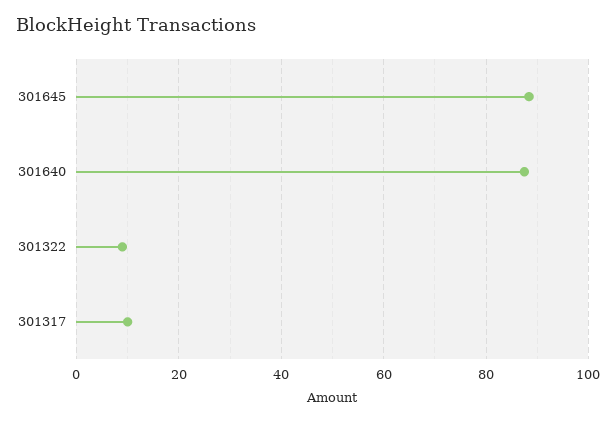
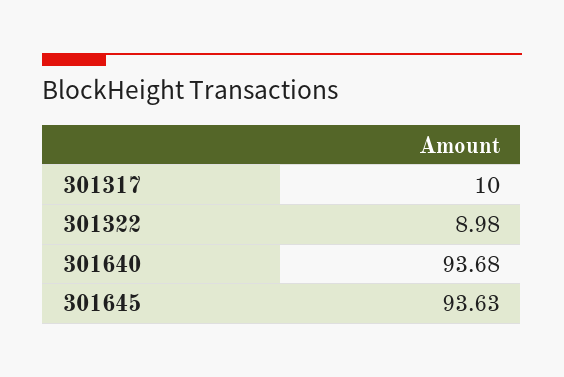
301645: 88 -> 93.63
301640: 88 -> 93.68

